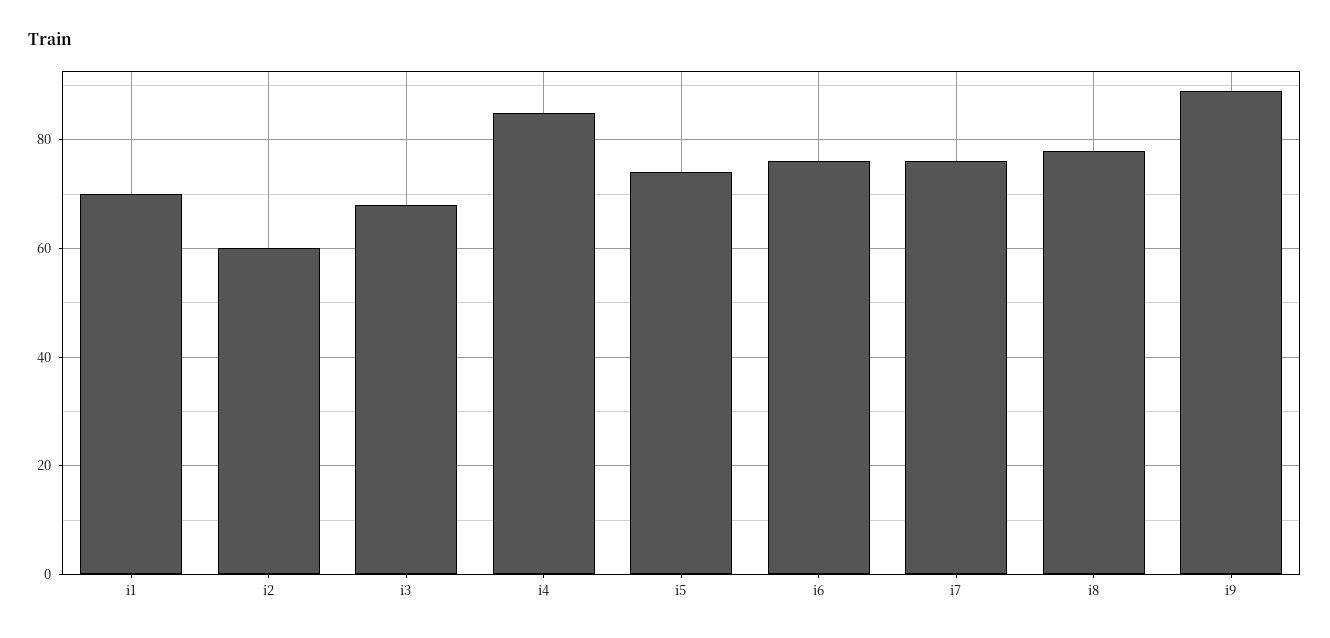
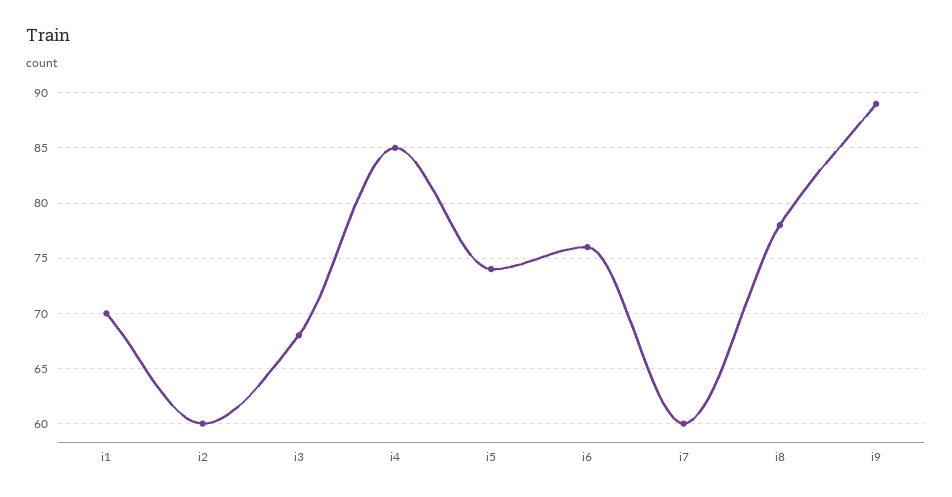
i7: 75 -> 60

